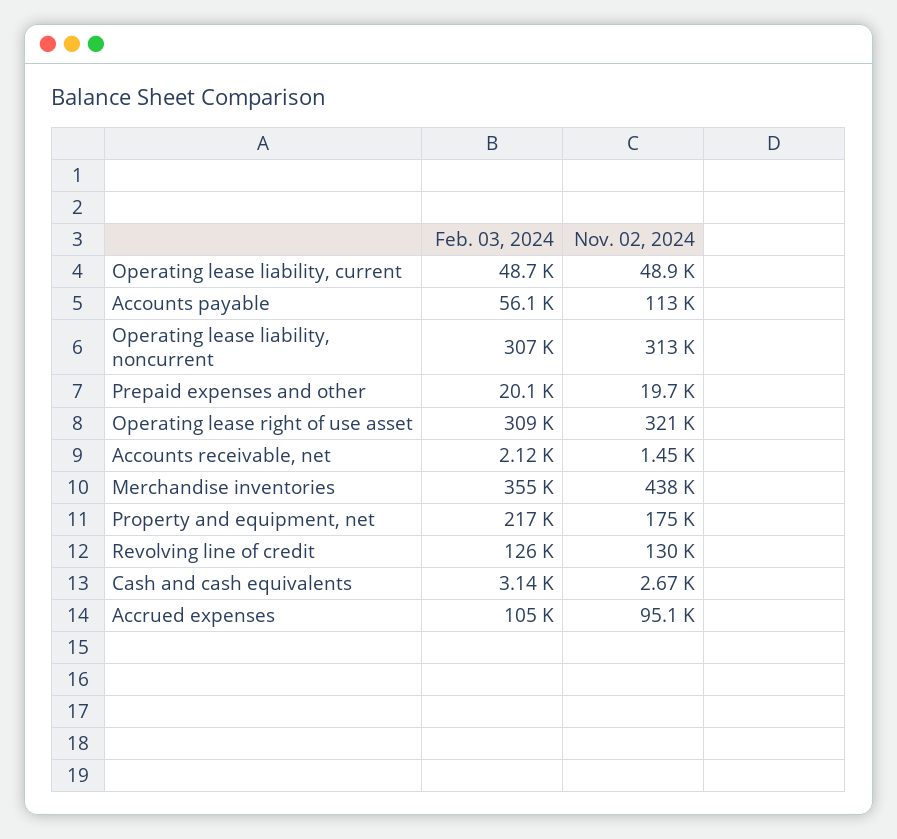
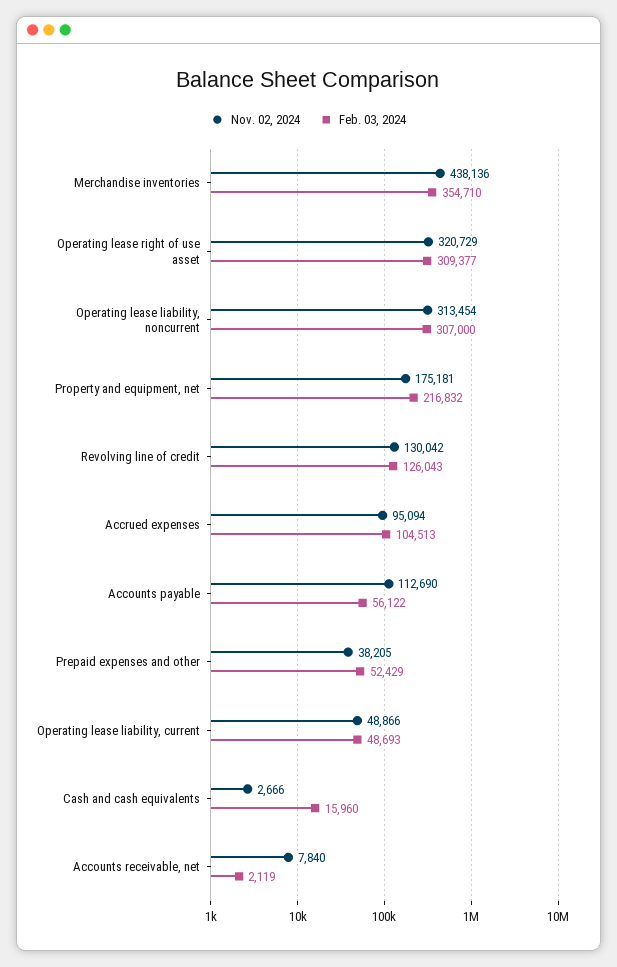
Feb. 03, 2024, Prepaid expenses and other: 20100 -> 52429
Nov. 02, 2024, Prepaid expenses and other: 19700 -> 38205
Nov. 02, 2024, Accounts receivable, net: 1450 -> 7840
Feb. 03, 2024, Cash and cash equivalents: 3140 -> 15960

